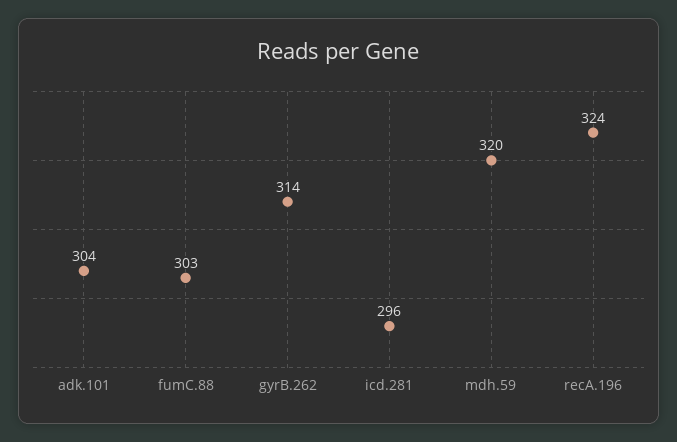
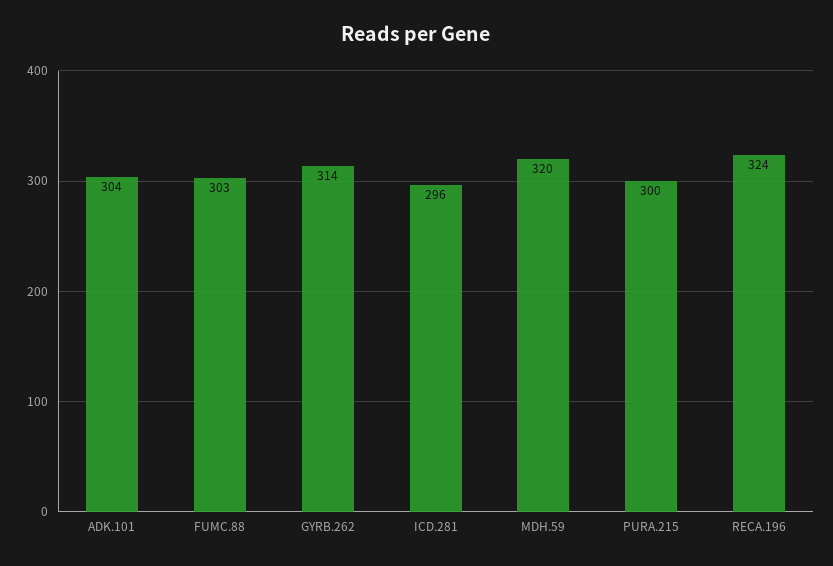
PURA.215: none -> 300

